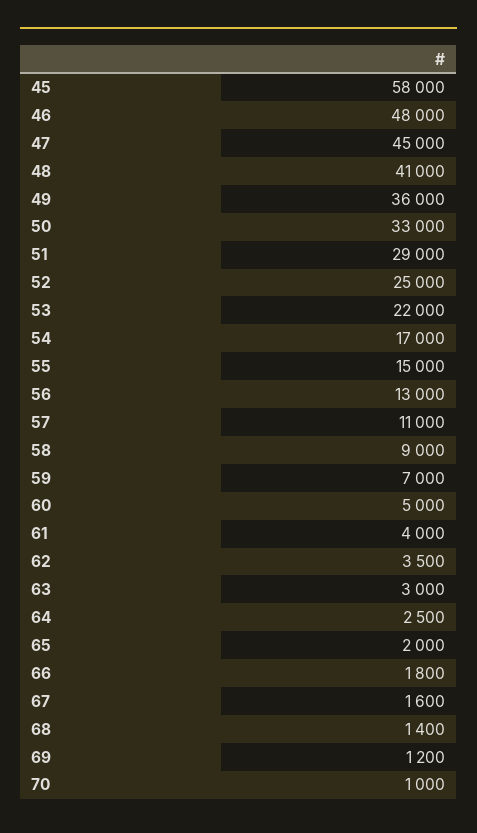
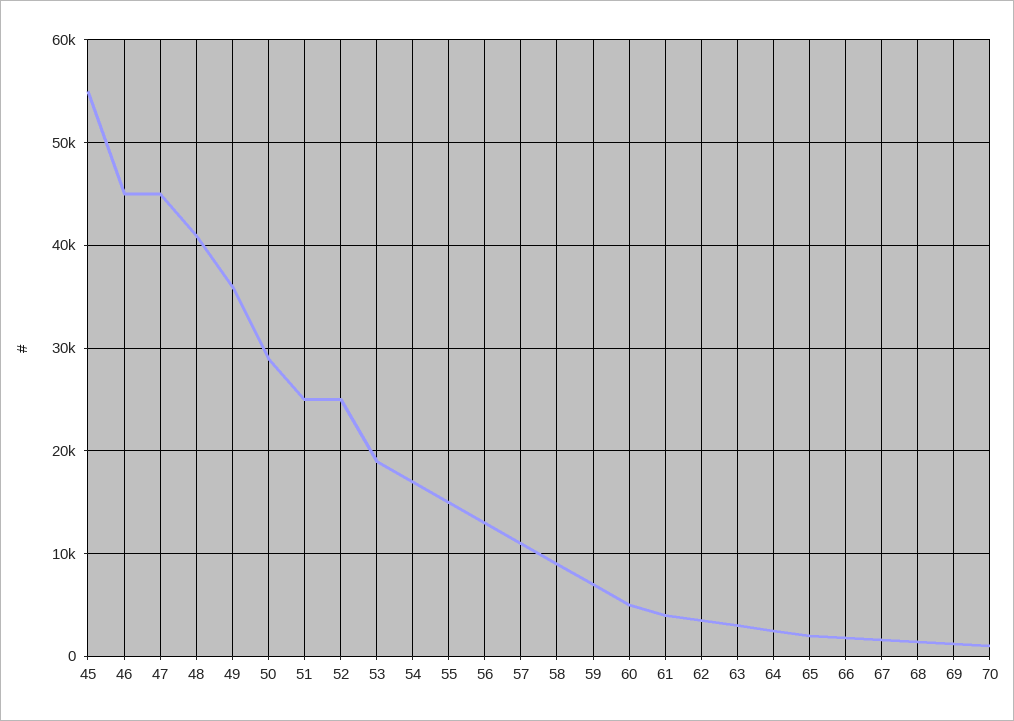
45: 58000 -> 55000
46: 48000 -> 45000
50: 33000 -> 29000
51: 29000 -> 25000
53: 22000 -> 19000

